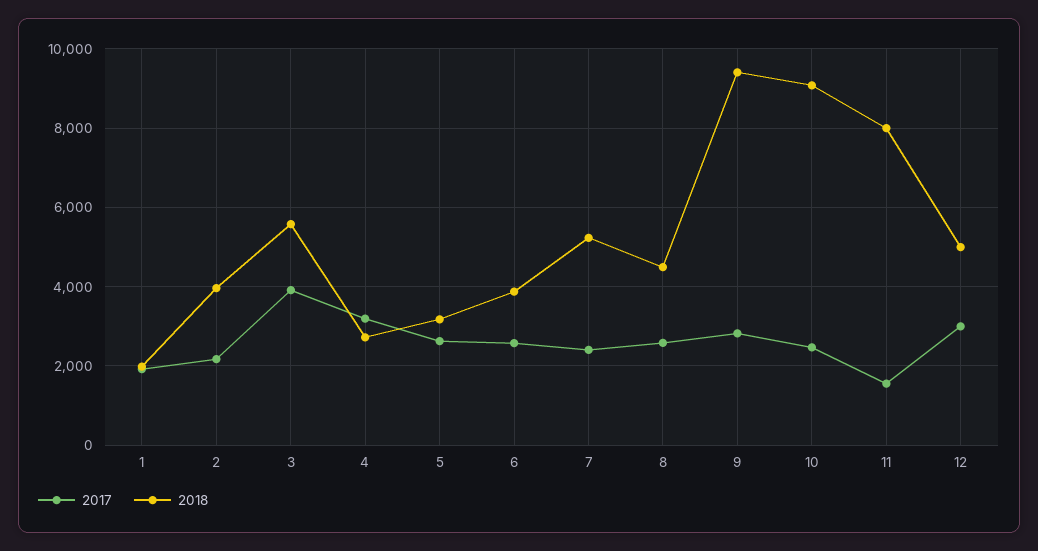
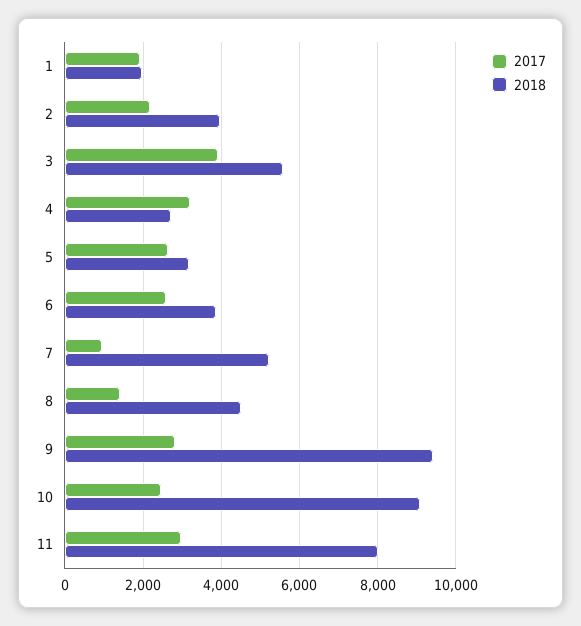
2017, 7: 2400 -> 1000
2017, 8: 2600 -> 1400
2017, 11: 1600 -> 3000
2017, 12: 3000 -> none
2018, 12: 5000 -> none

